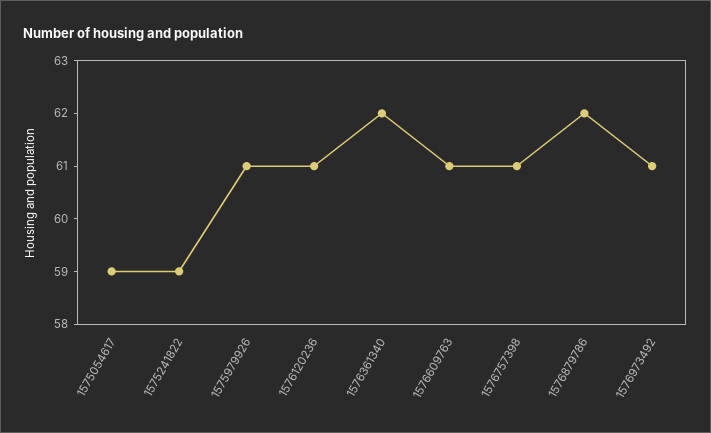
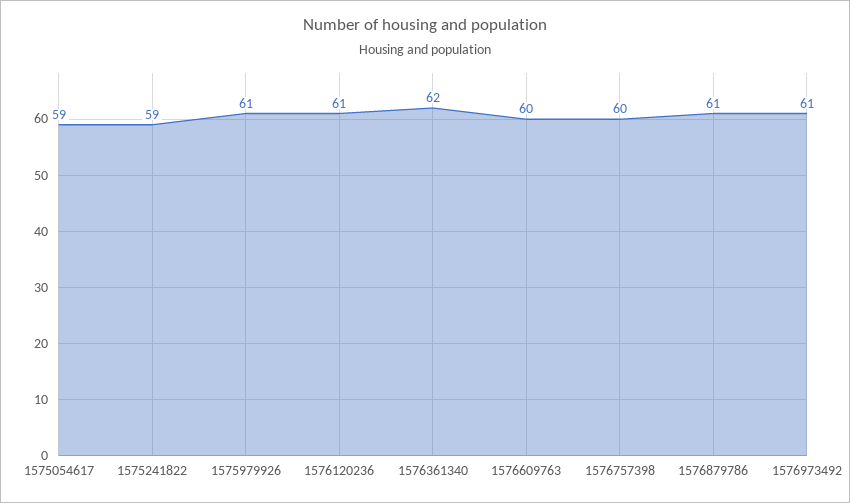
1576609763: 61 -> 60
1576757398: 61 -> 60
1576879786: 62 -> 61

